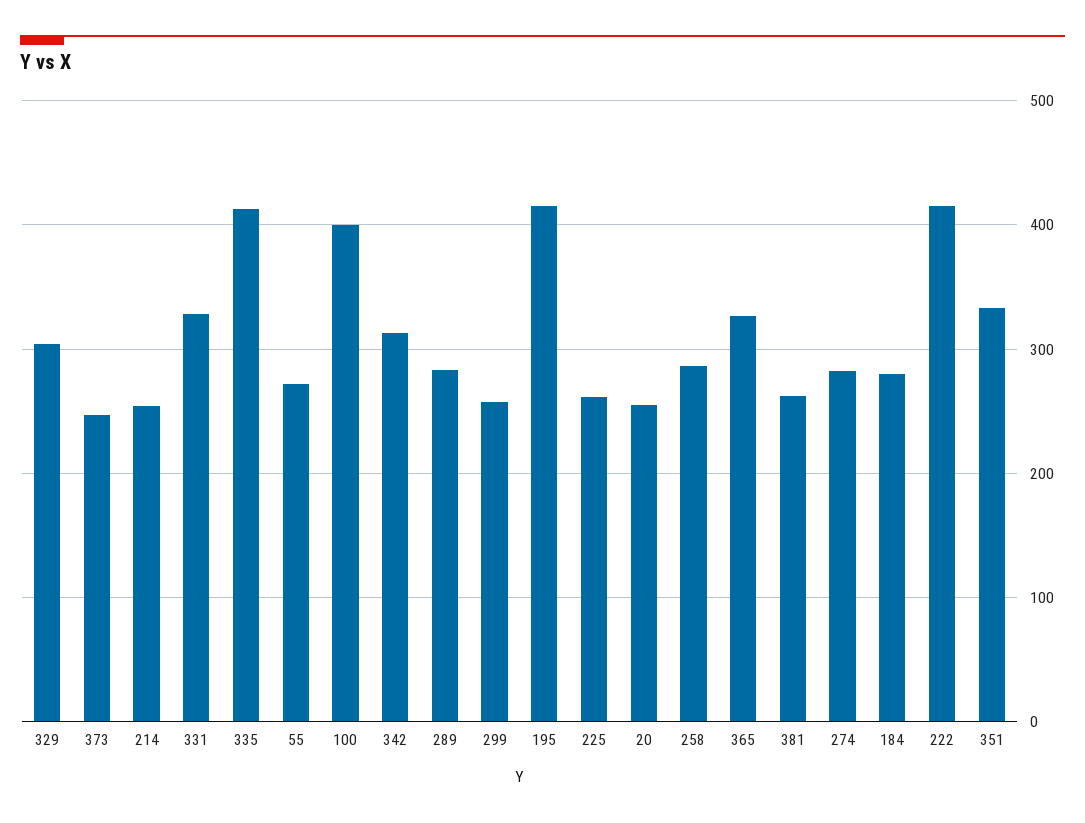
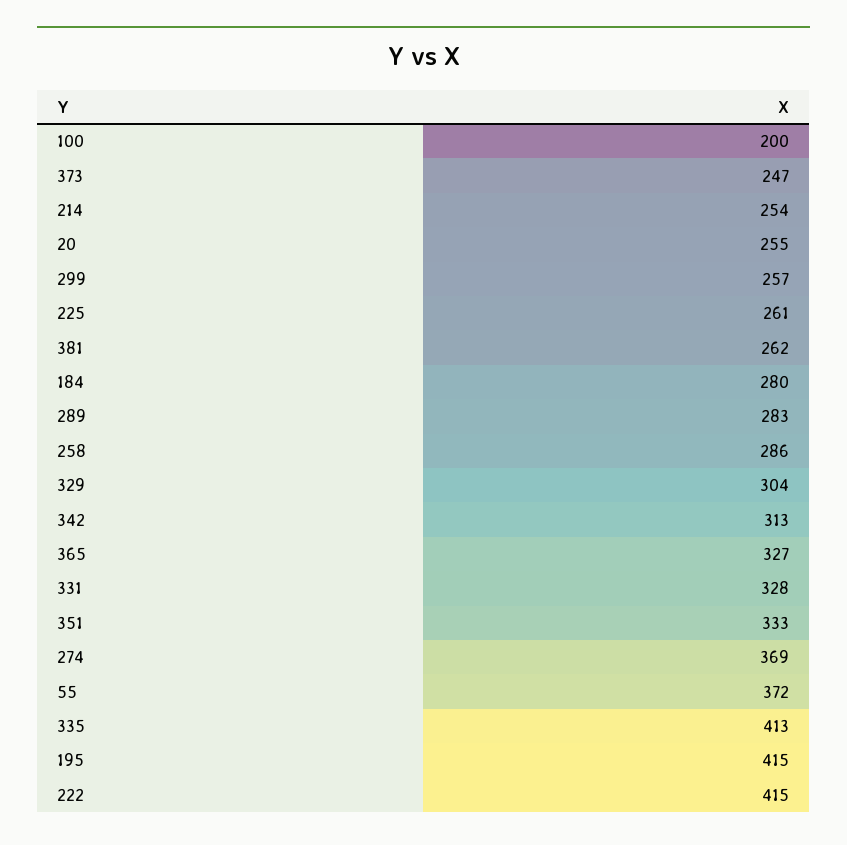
55: 270 -> 372
100: 400 -> 200
274: 280 -> 369

